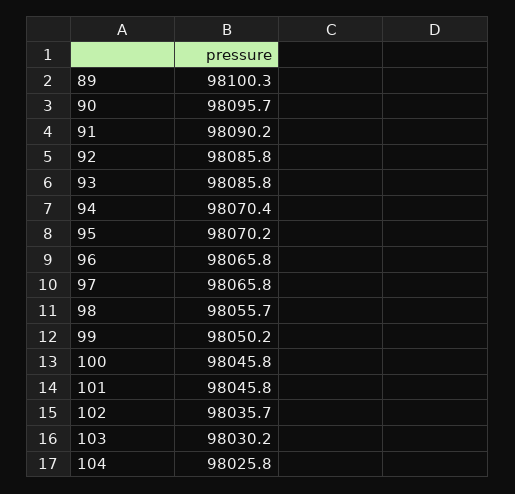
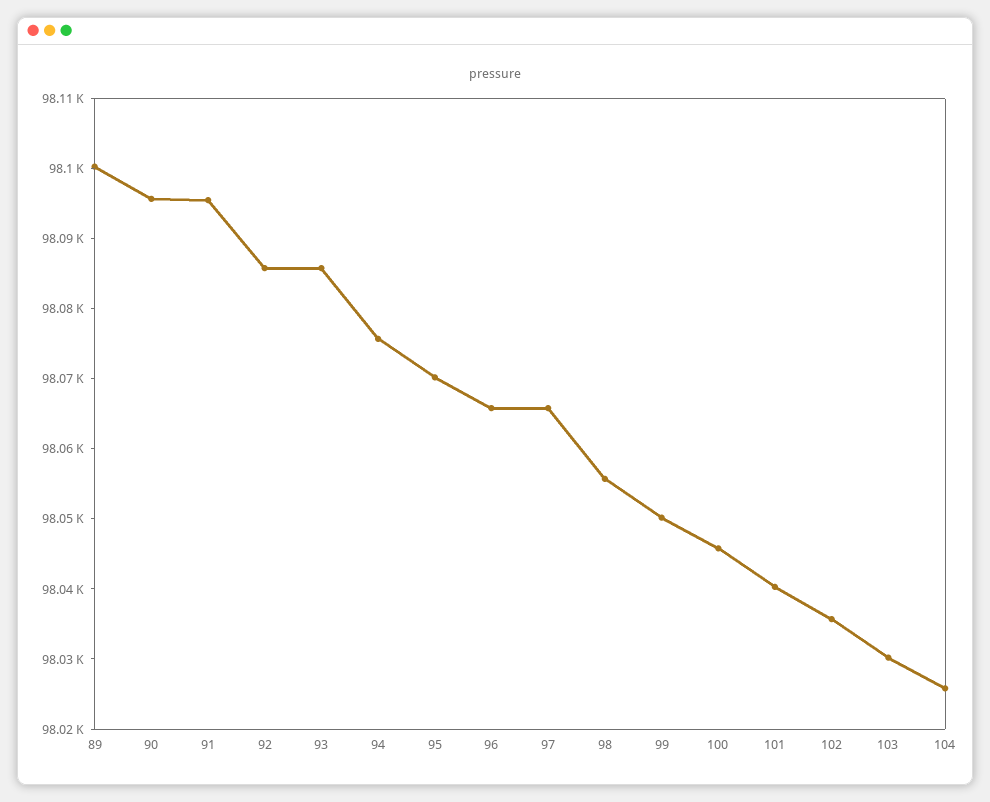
91: 98090.2 -> 98096
94: 98070.4 -> 98076
101: 98045.8 -> 98040

